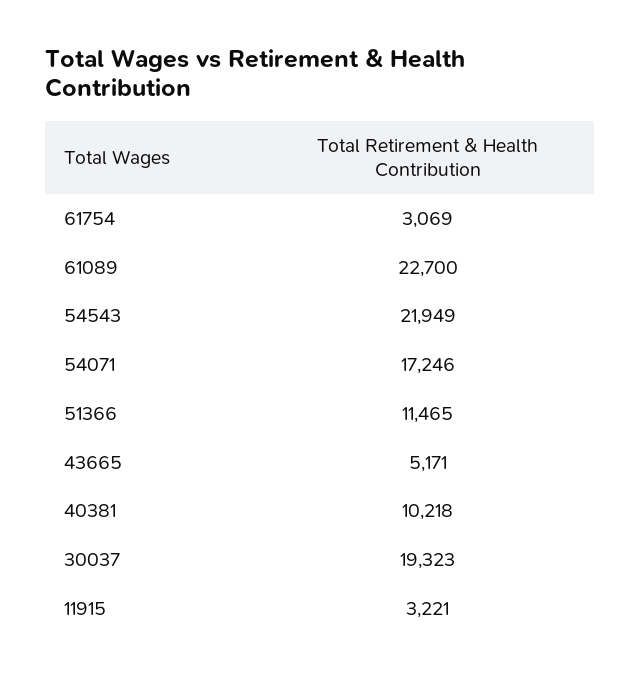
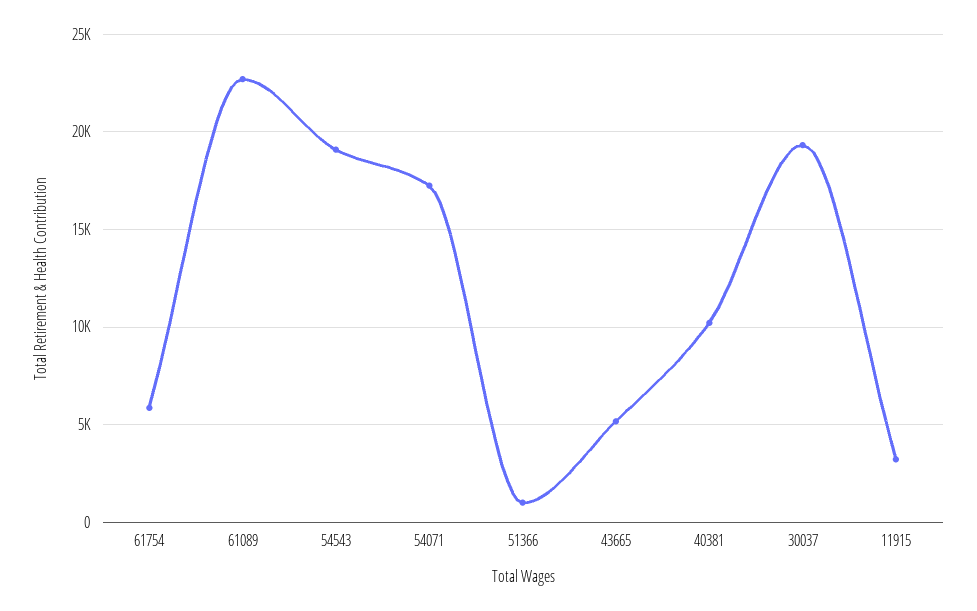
61754: 3069 -> 6000
54543: 21949 -> 19000
51366: 11465 -> 1000

